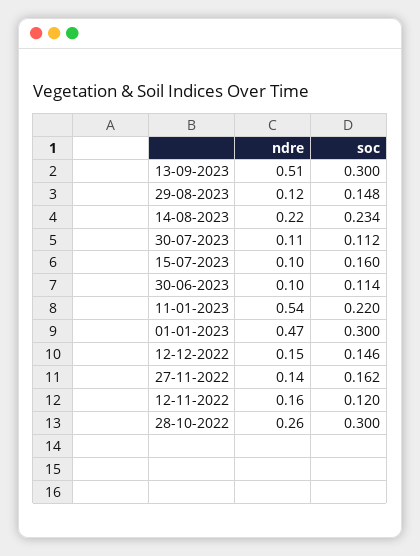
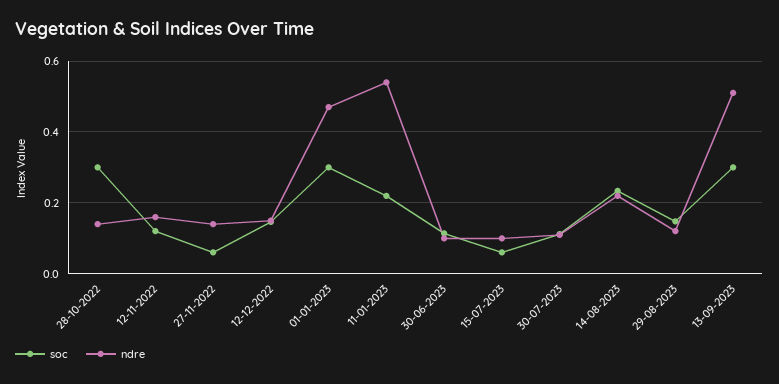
soc, 15-07-2023: 0.16 -> 0.06
soc, 27-11-2022: 0.162 -> 0.06
ndre, 28-10-2022: 0.26 -> 0.14

